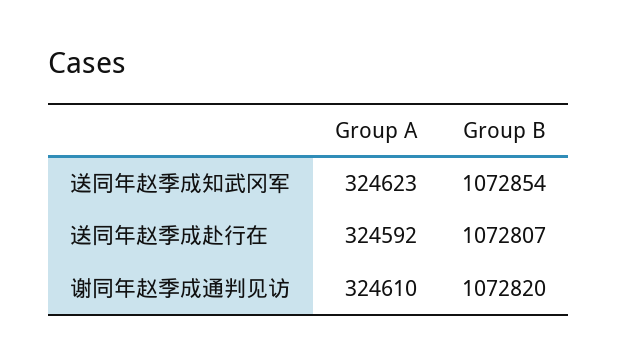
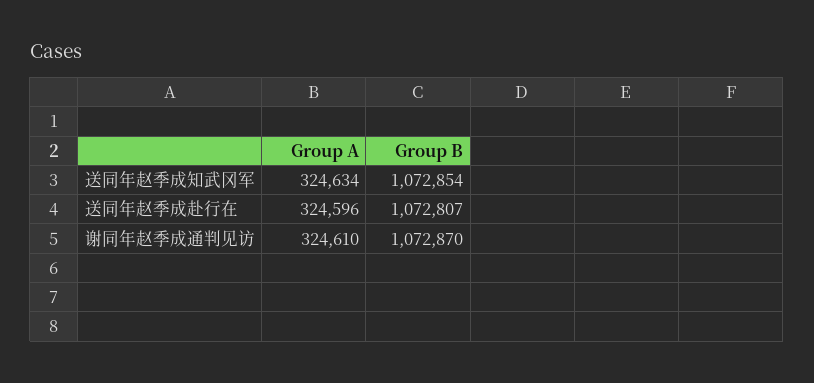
Group A, 送同年赵季成知武冈军: 324623 -> 324634
Group A, 送同年赵季成赴行在: 324592 -> 324596
Group B, 谢同年赵季成通判见访: 1072820 -> 1072870

